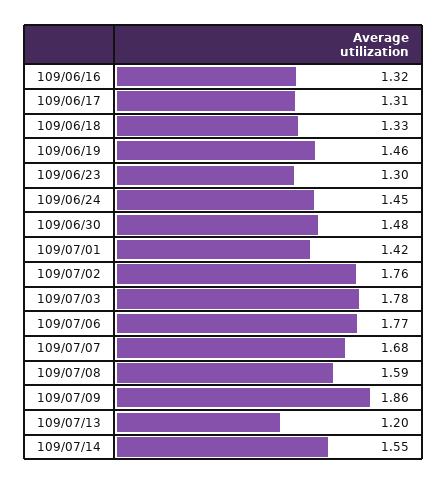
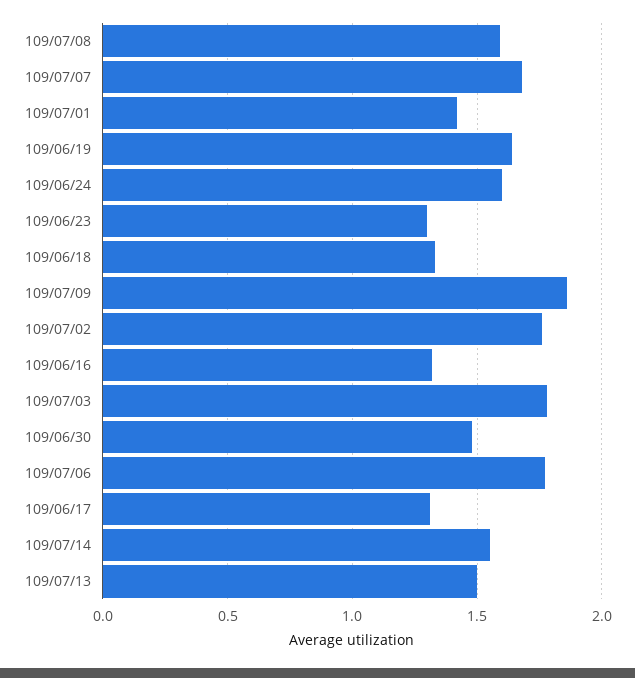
109/06/19: 1.46 -> 1.65
109/06/24: 1.45 -> 1.6
109/07/13: 1.2 -> 1.5

